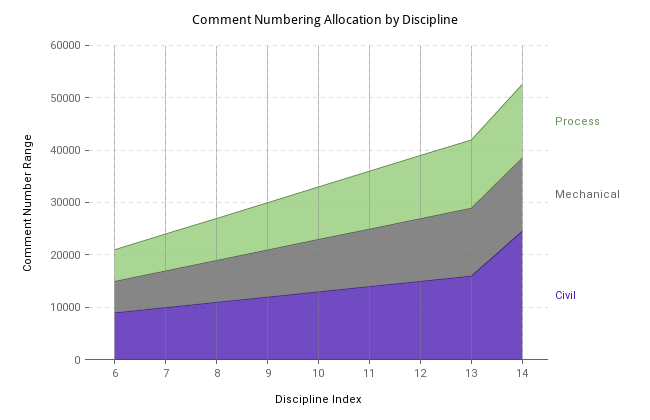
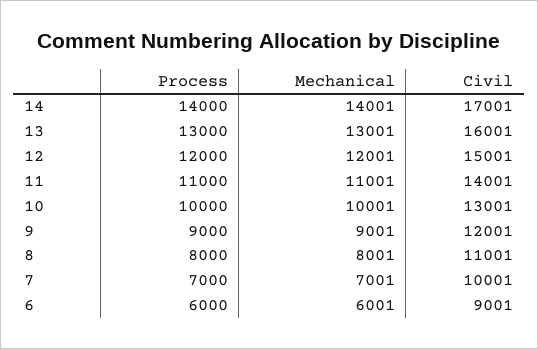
Civil, 14: 24000 -> 17001

